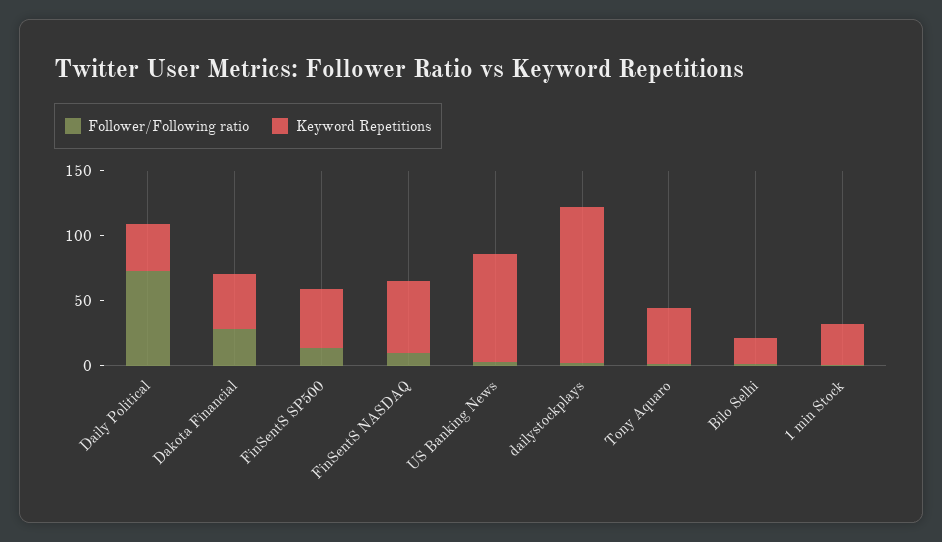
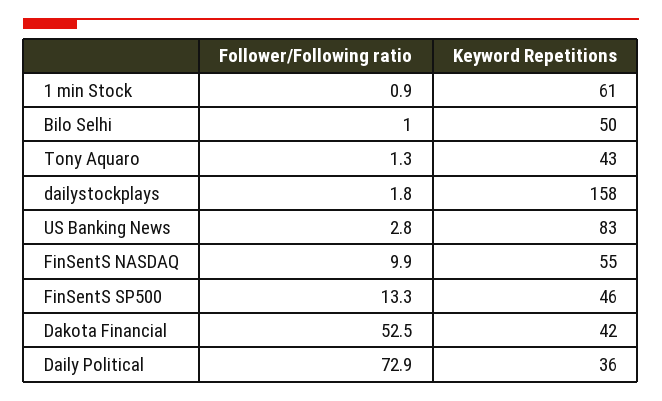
Follower/Following ratio, Dakota Financial: 30 -> 52.5
Keyword Repetitions, dailystockplays: 120 -> 158
Keyword Repetitions, Bilo Selhi: 20 -> 50
Keyword Repetitions, 1 min Stock: 30 -> 61

